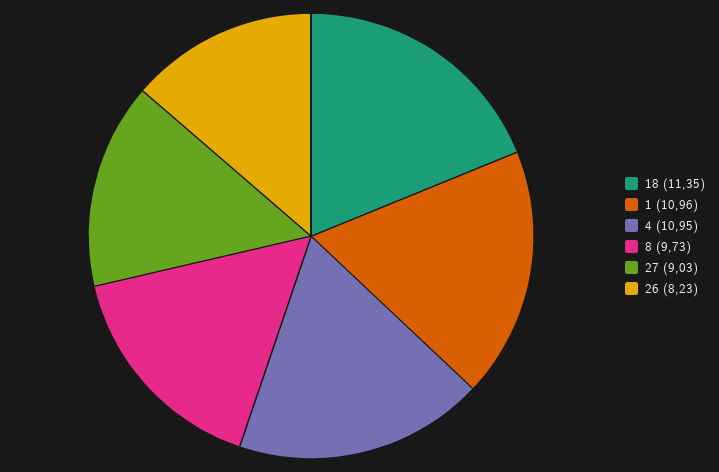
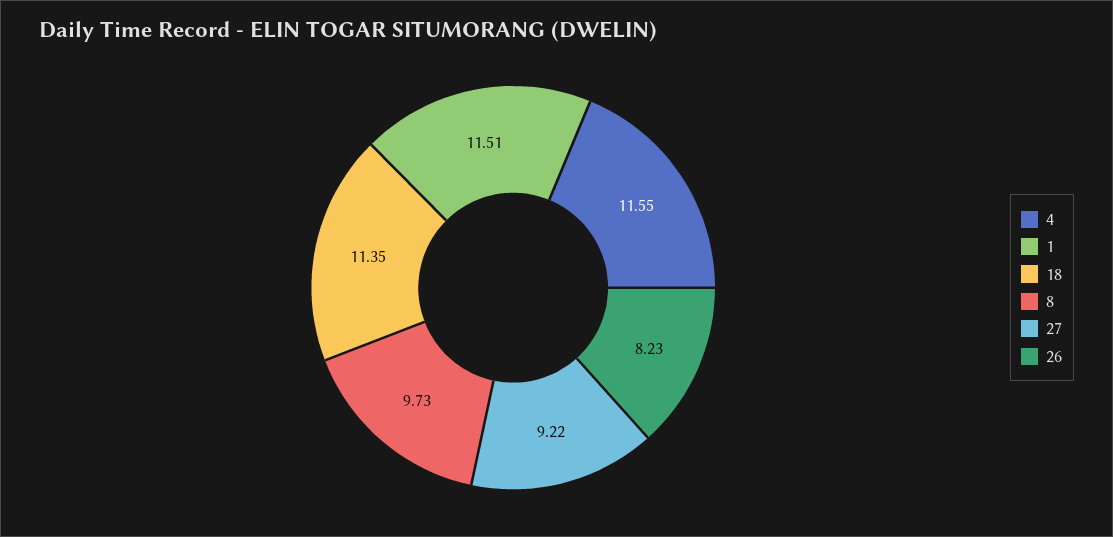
1: 10.96 -> 11.51
4: 10.95 -> 11.55
27: 9.03 -> 9.22

